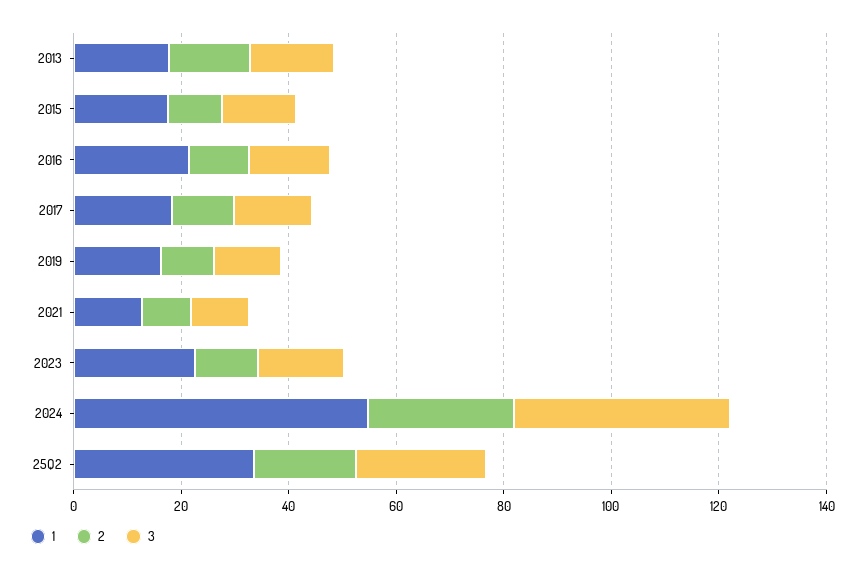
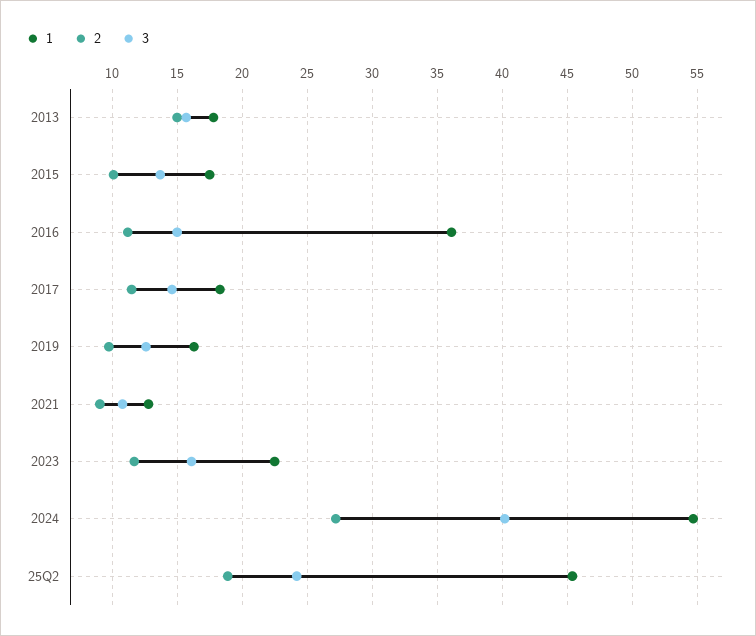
1, 2016: 20 -> 36
1, 25Q2: 35 -> 45.5

